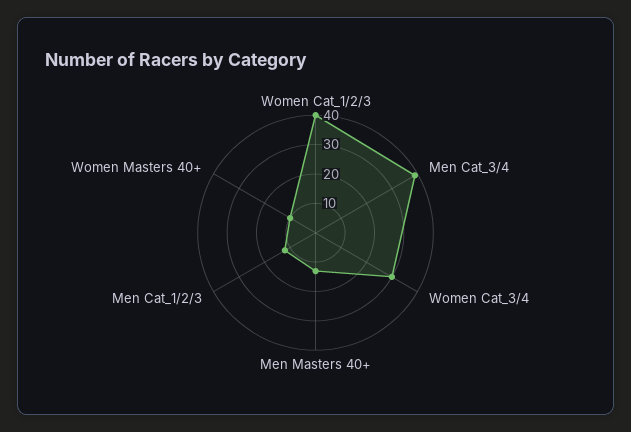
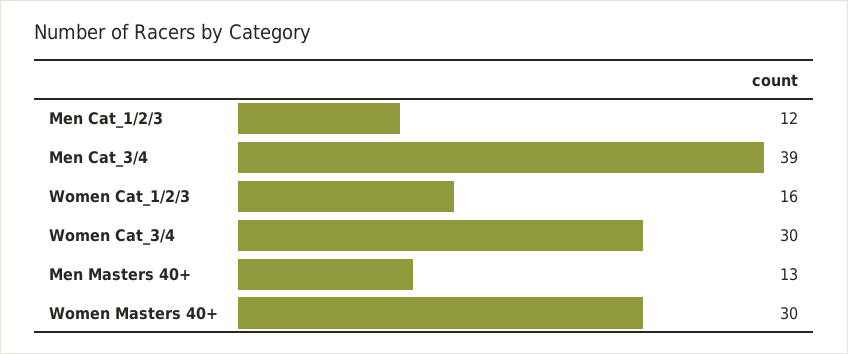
Women Cat_1/2/3: 40 -> 16
Women Masters 40+: 10 -> 30

